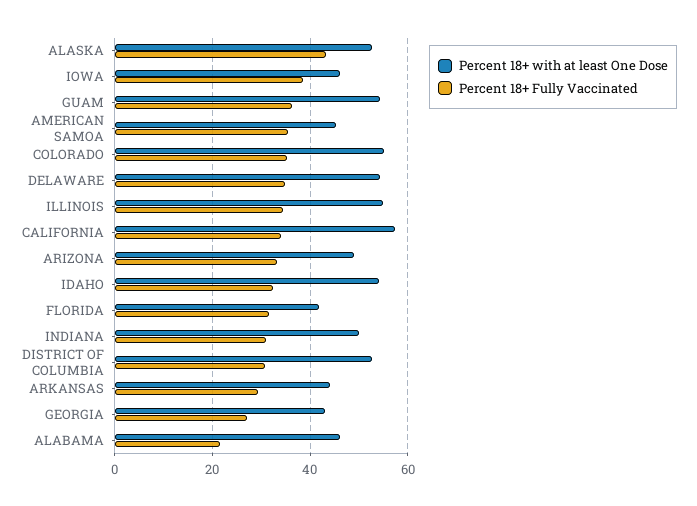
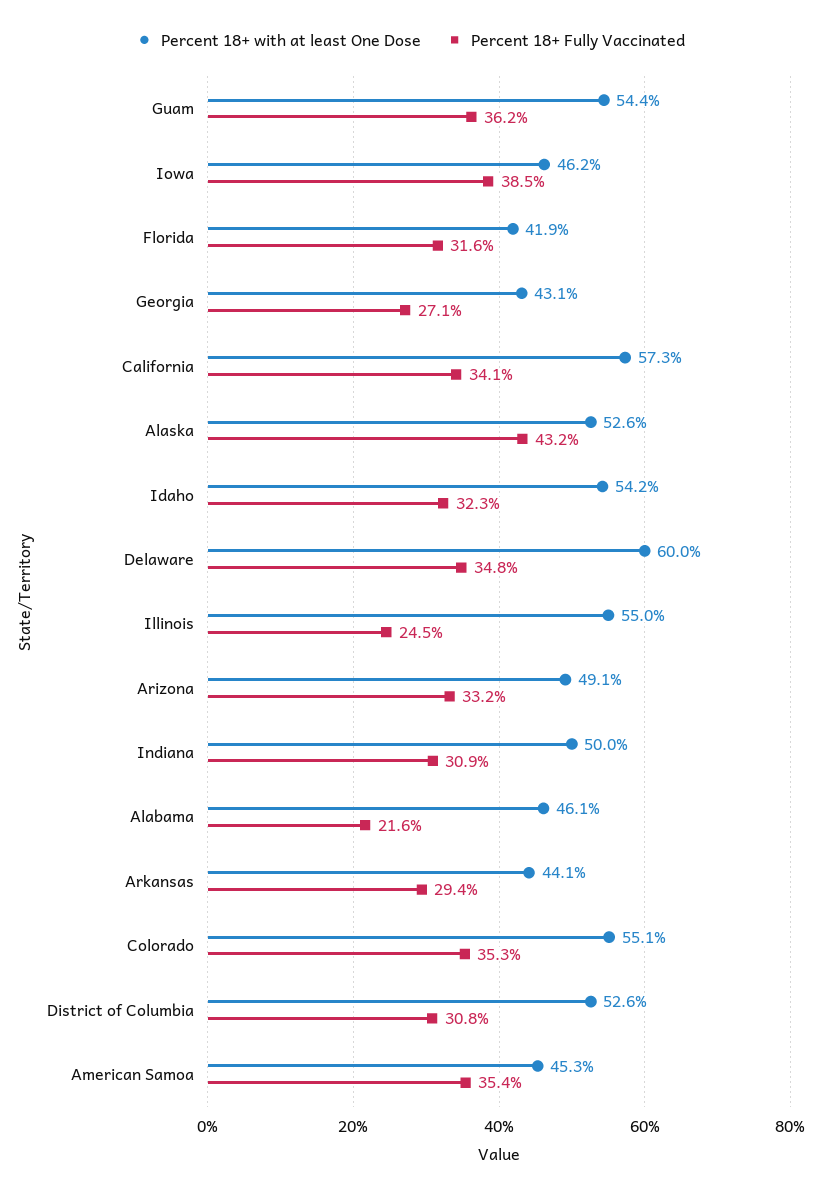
Percent 18+ with at least One Dose, DELAWARE: 54 -> 60
Percent 18+ Fully Vaccinated, ILLINOIS: 34 -> 24.5

